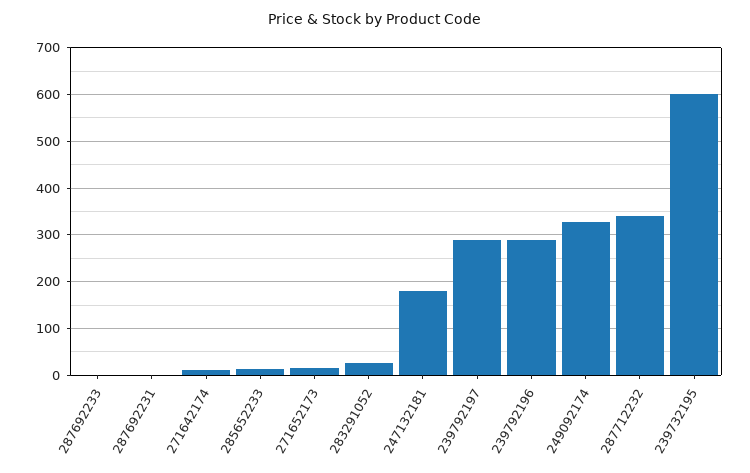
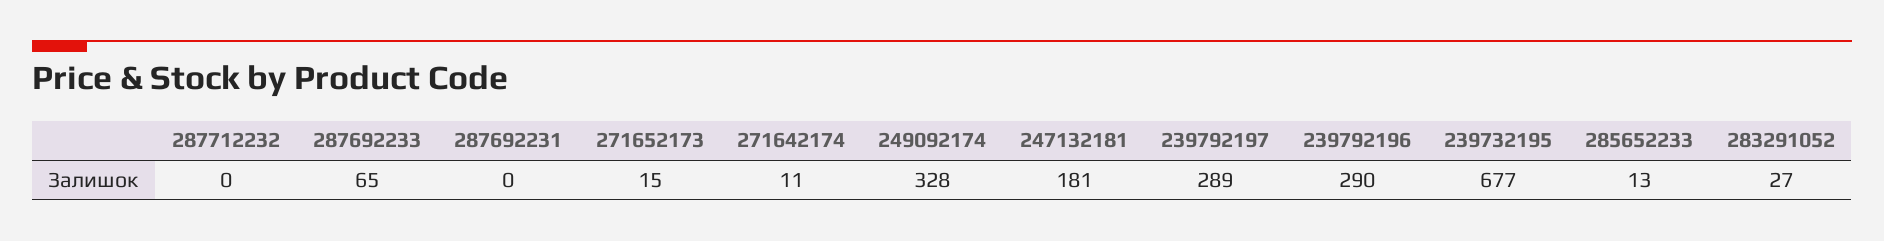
287692233: 0 -> 65
287712232: 340 -> 0
239732195: 600 -> 677

